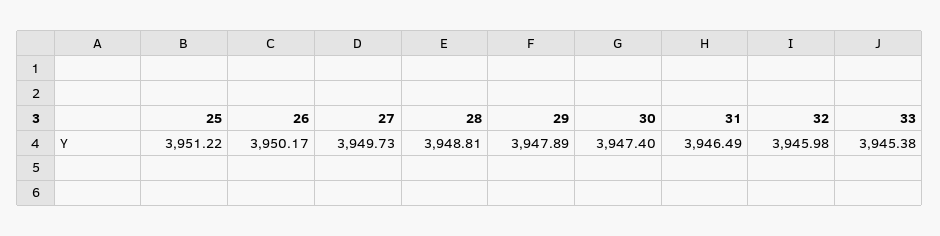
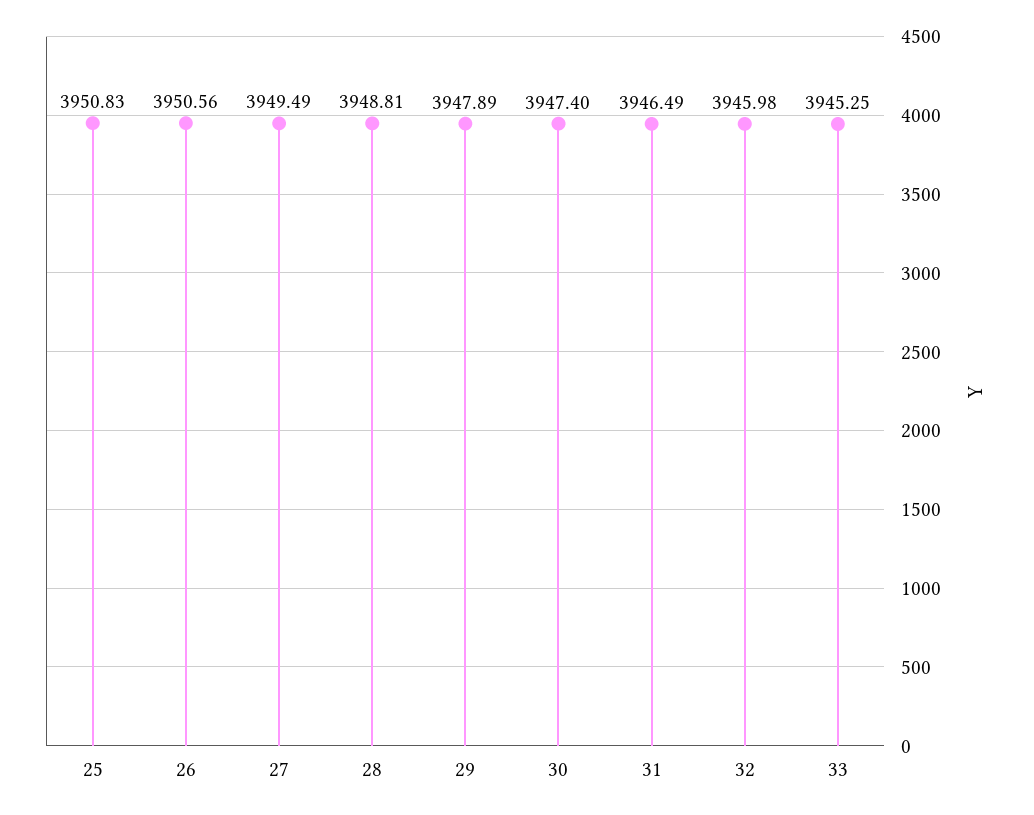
25: 3951.22 -> 3950.83
26: 3950.17 -> 3950.56
27: 3949.73 -> 3949.49
33: 3945.38 -> 3945.25

